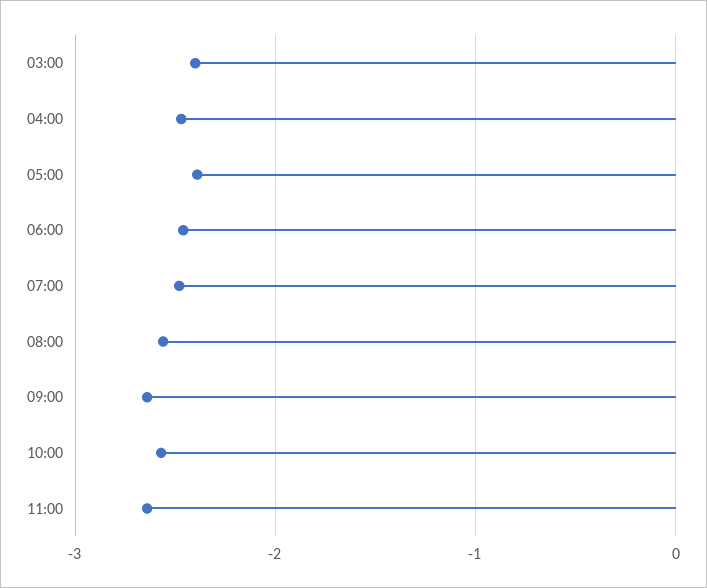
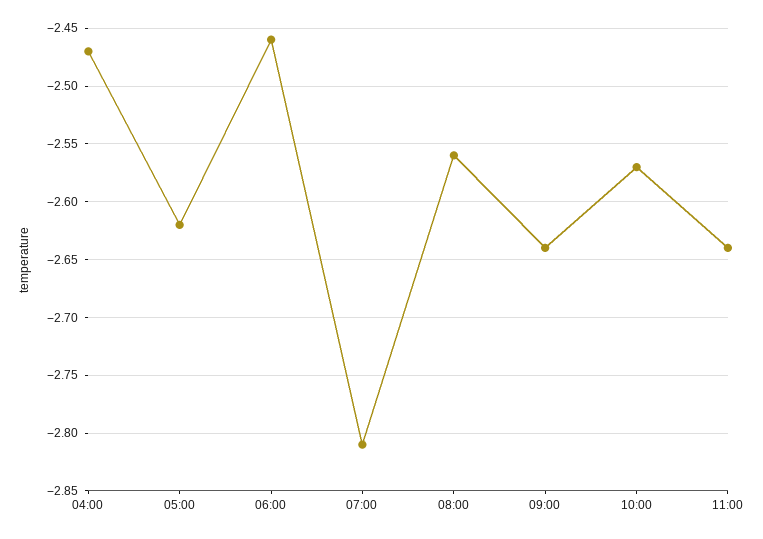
03:00: -2.4 -> none
05:00: -2.4 -> -2.62
07:00: -2.5 -> -2.81

